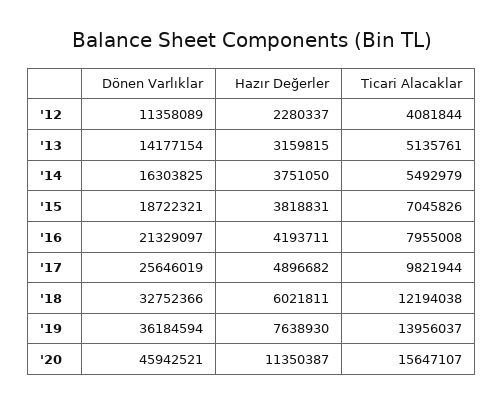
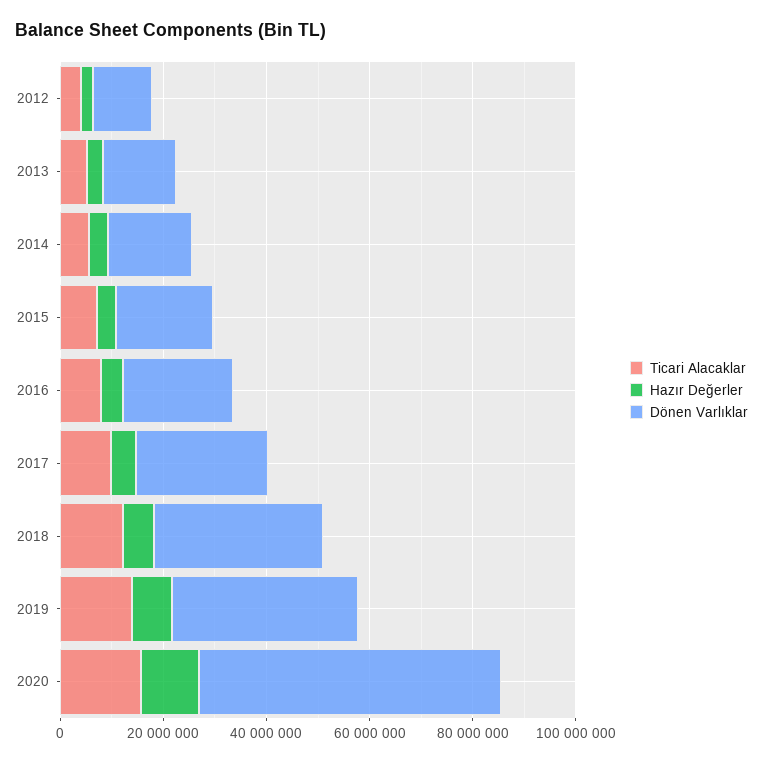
Dönen Varlıklar, '20: 45942521 -> 60000000

